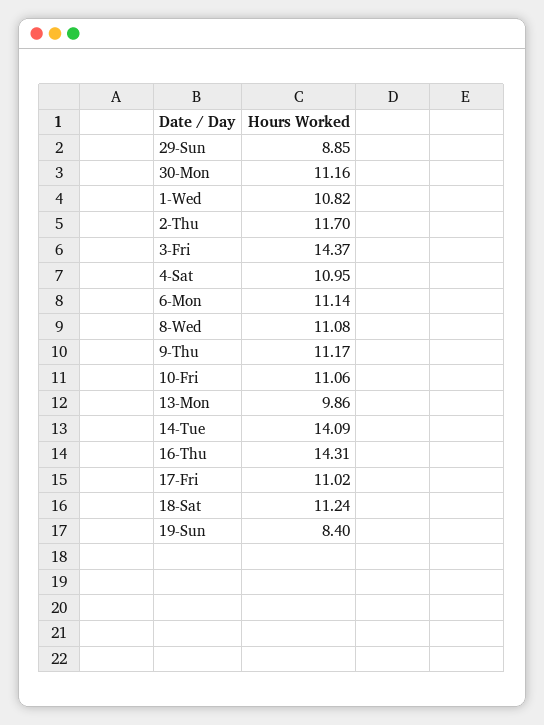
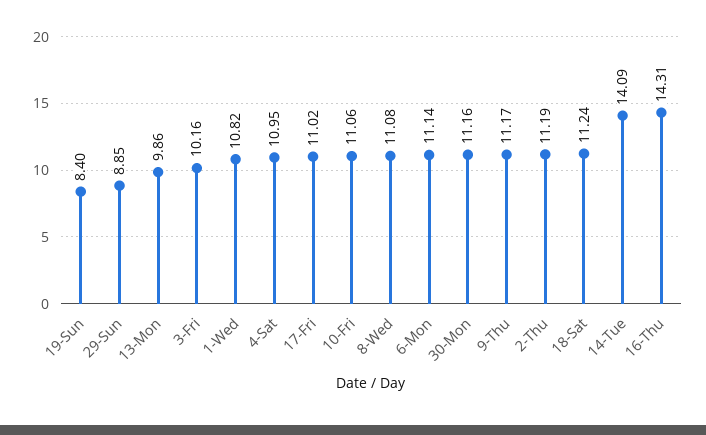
2-Thu: 11.7 -> 11.19
3-Fri: 14.37 -> 10.16

